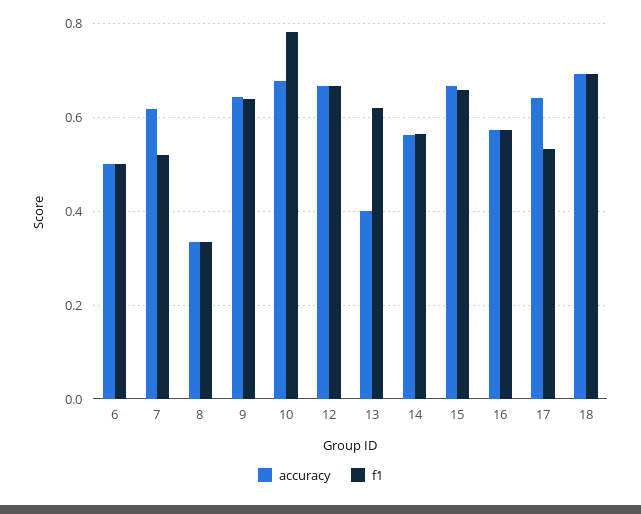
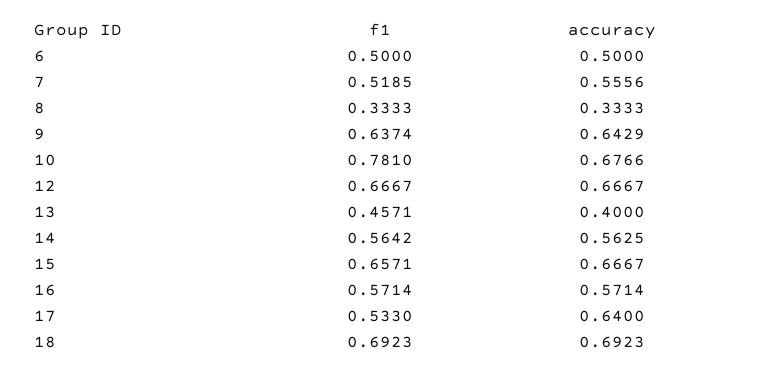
accuracy, 7: 0.62 -> 0.5556
f1, 13: 0.62 -> 0.4571

